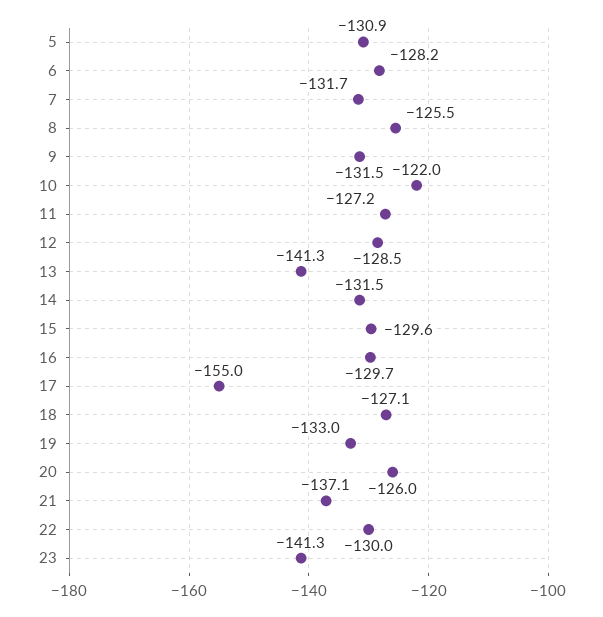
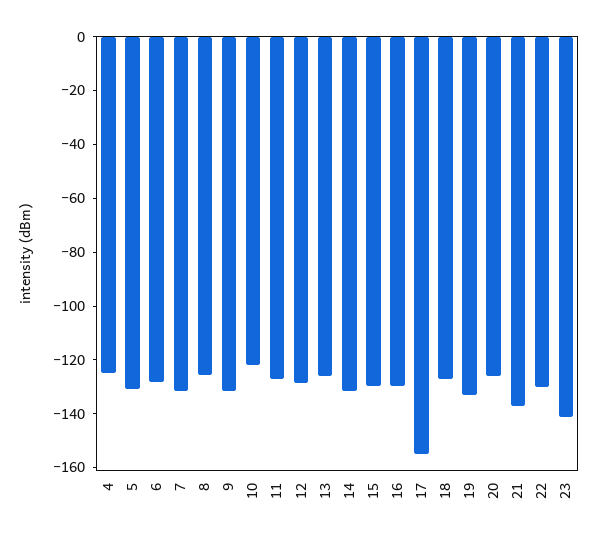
13: -141.3 -> -125
4: none -> -125

